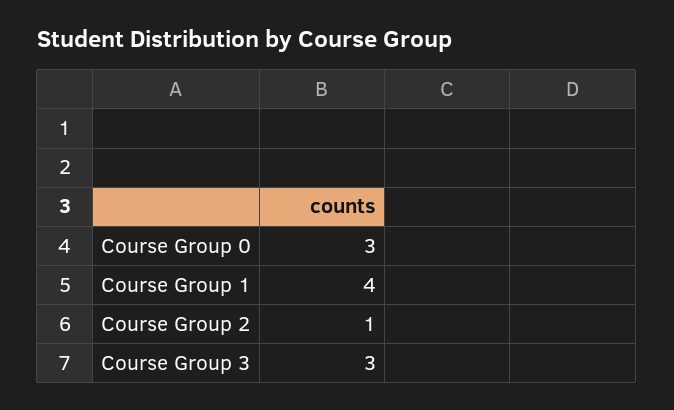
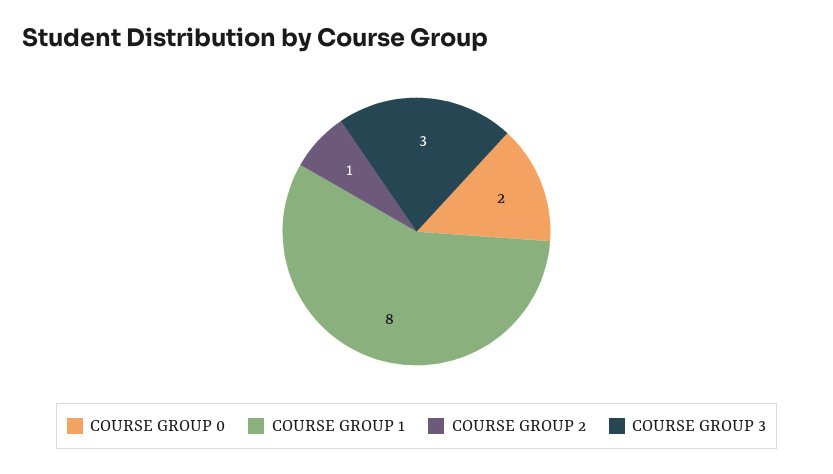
Course Group 0: 3 -> 2
Course Group 1: 4 -> 8

